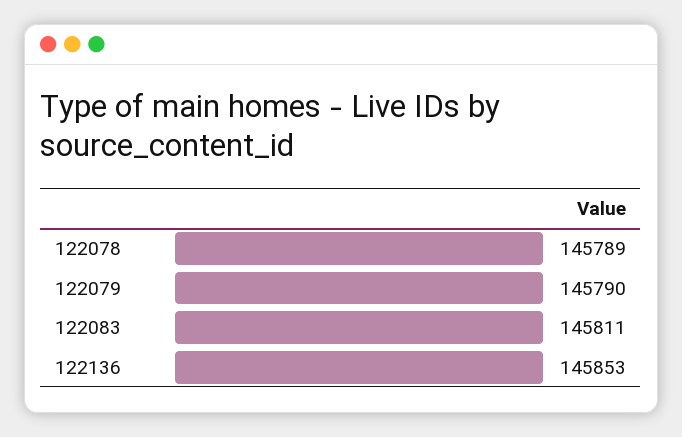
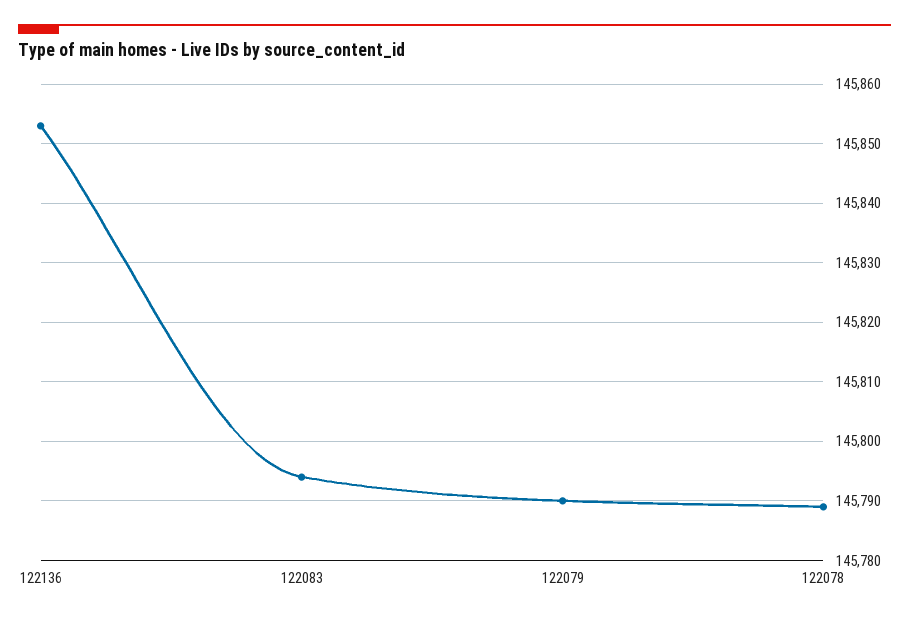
122083: 145811 -> 145795

